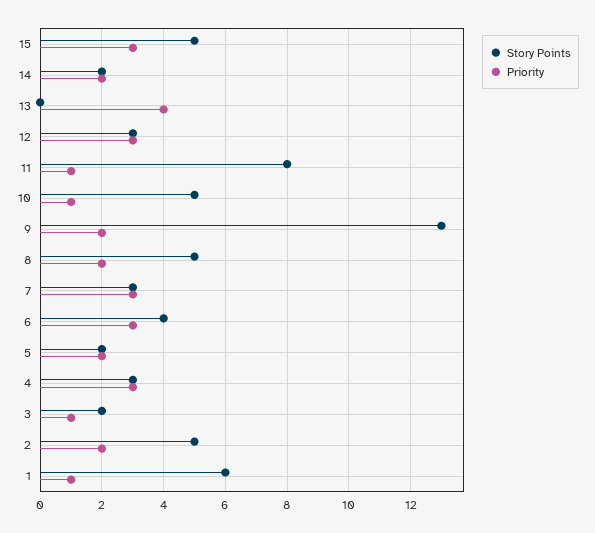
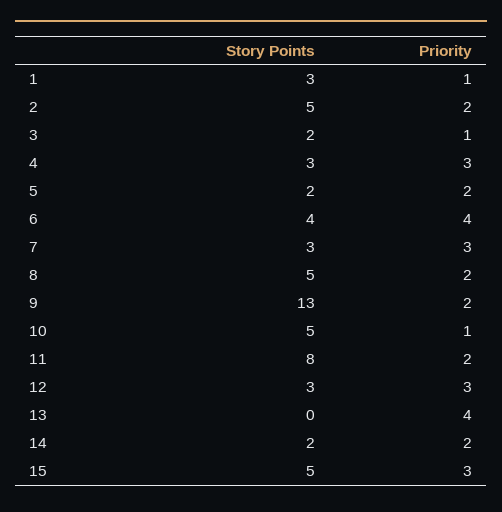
Priority, 11: 1 -> 2
Priority, 6: 3 -> 4
Story Points, 1: 6 -> 3

